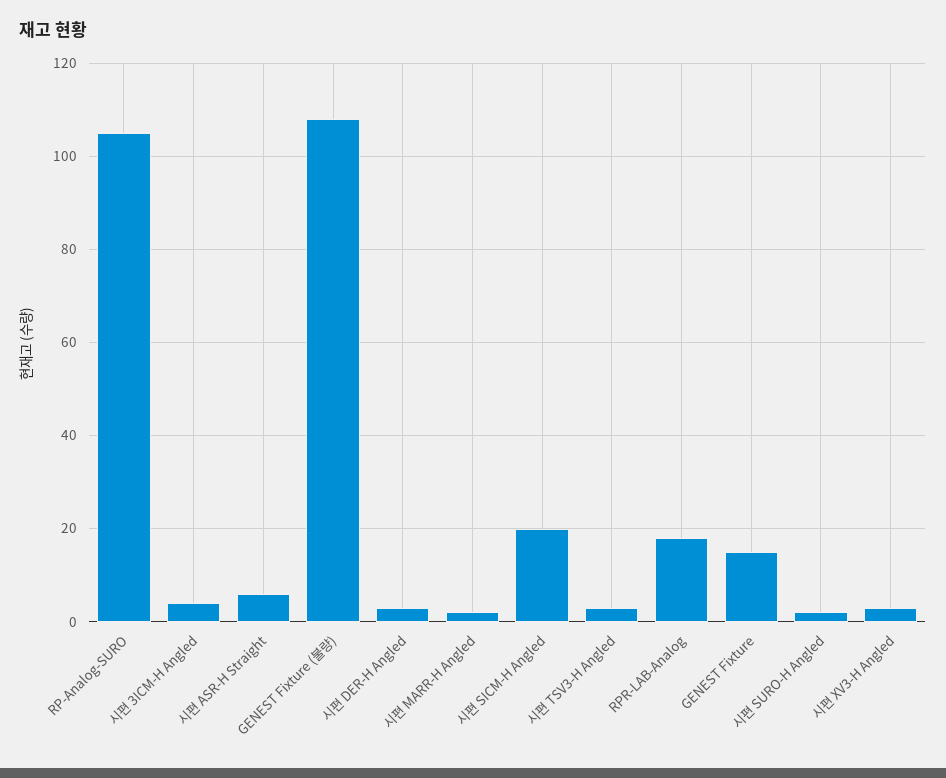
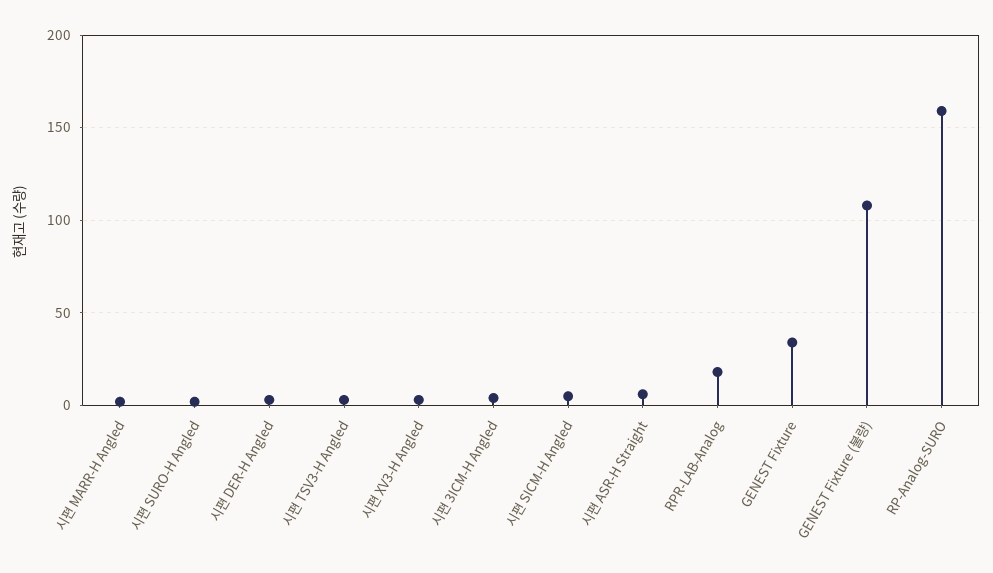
RP-Analog-SURO: 105 -> 160
시편 SICM-H Angled: 20 -> 5
GENEST Fixture: 15 -> 35

